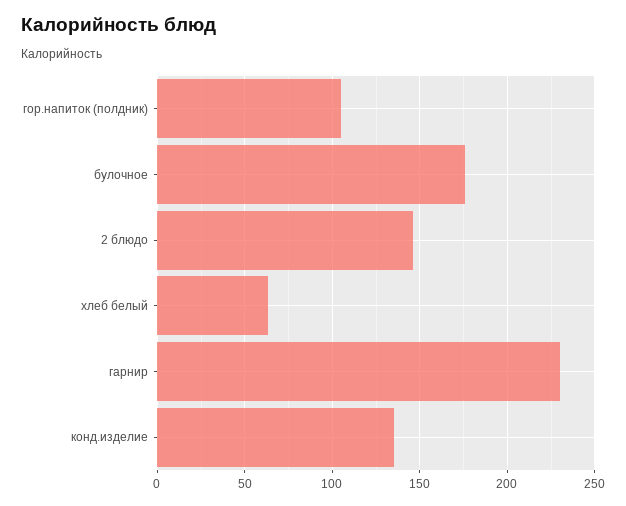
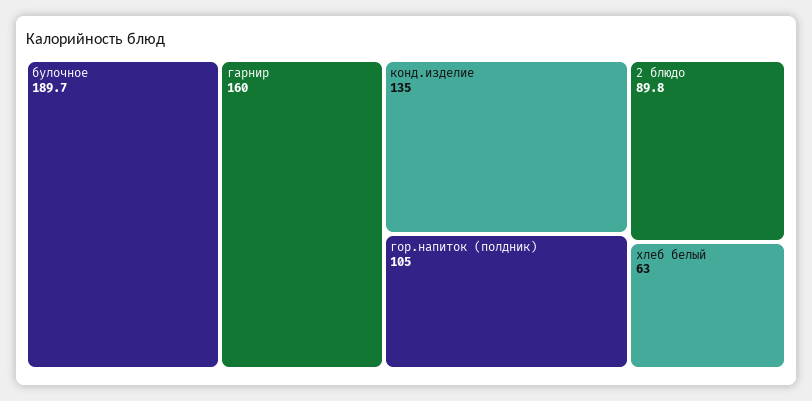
булочное: 175 -> 189.7
2 блюдо: 145 -> 89.8
гарнир: 230 -> 160

